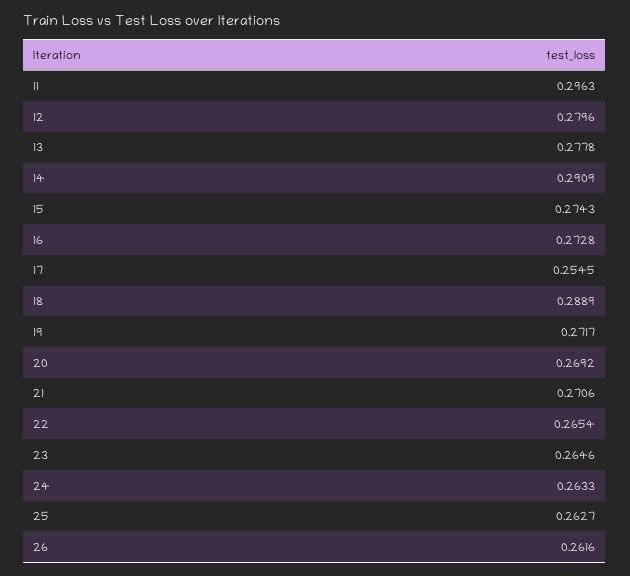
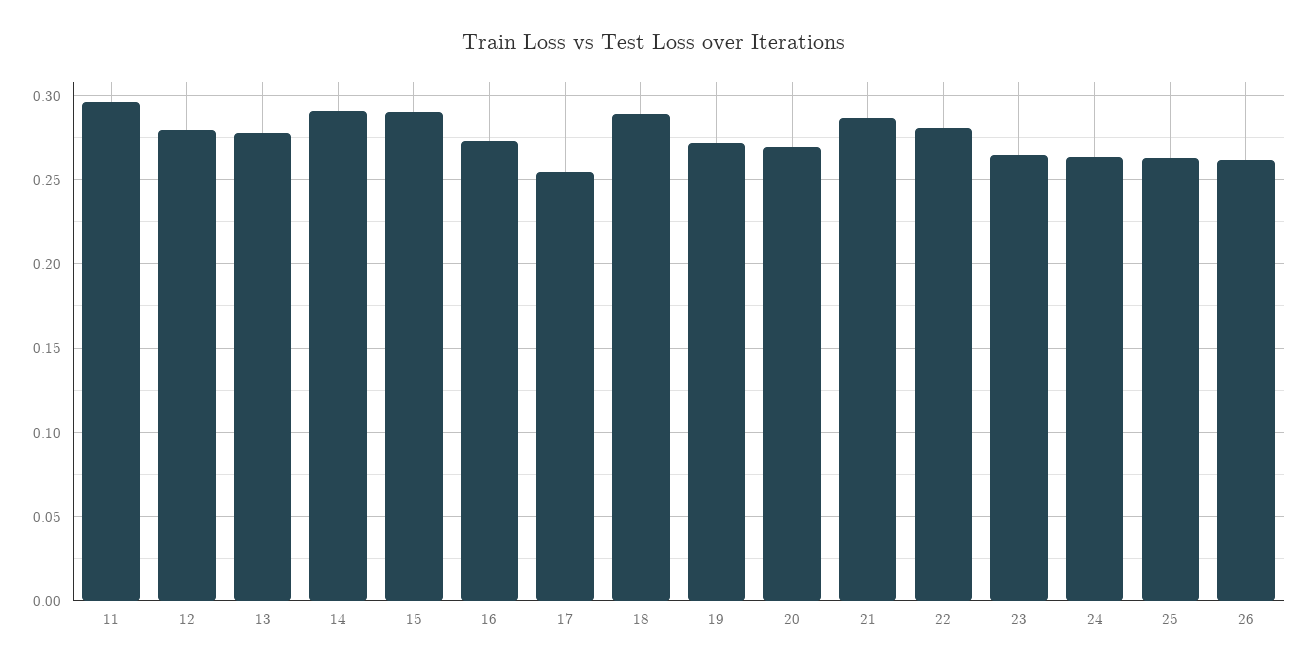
15: 0.2743 -> 0.29
21: 0.2706 -> 0.285
22: 0.2654 -> 0.28

